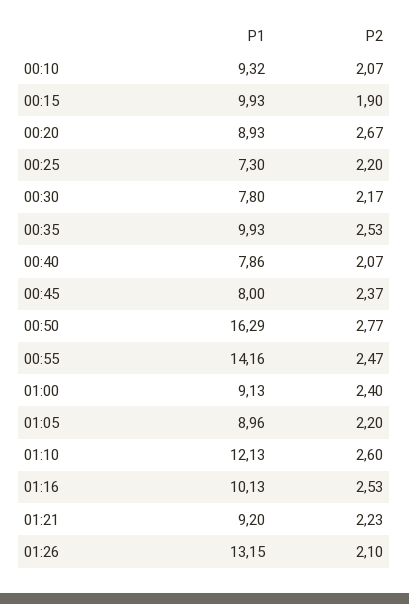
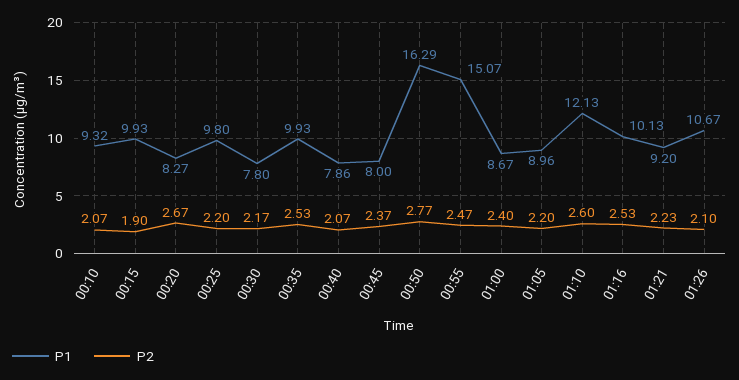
P1, 00:20: 8.93 -> 8.27
P1, 00:25: 7.3 -> 9.8
P1, 00:55: 14.16 -> 15.07
P1, 01:00: 9.13 -> 8.67
P1, 01:26: 13.15 -> 10.67

